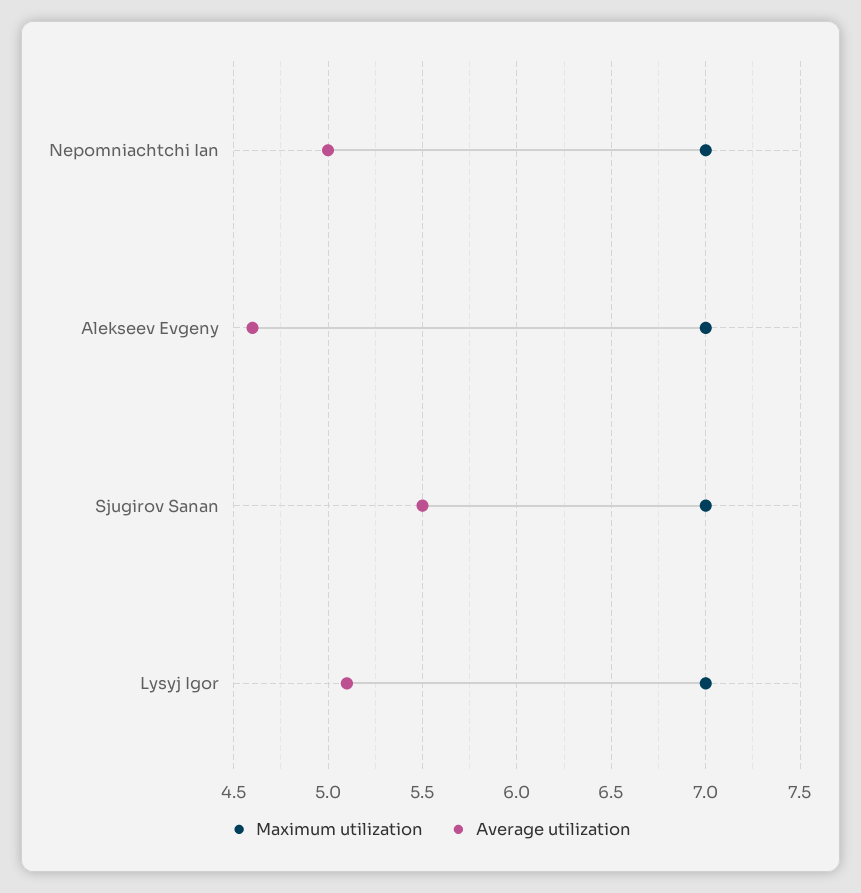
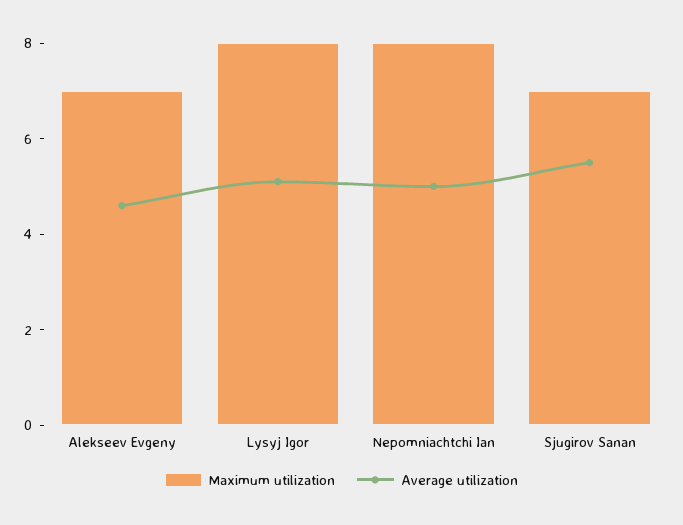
Maximum utilization, Nepomniachtchi Ian: 7 -> 8
Maximum utilization, Lysyj Igor: 7 -> 8

